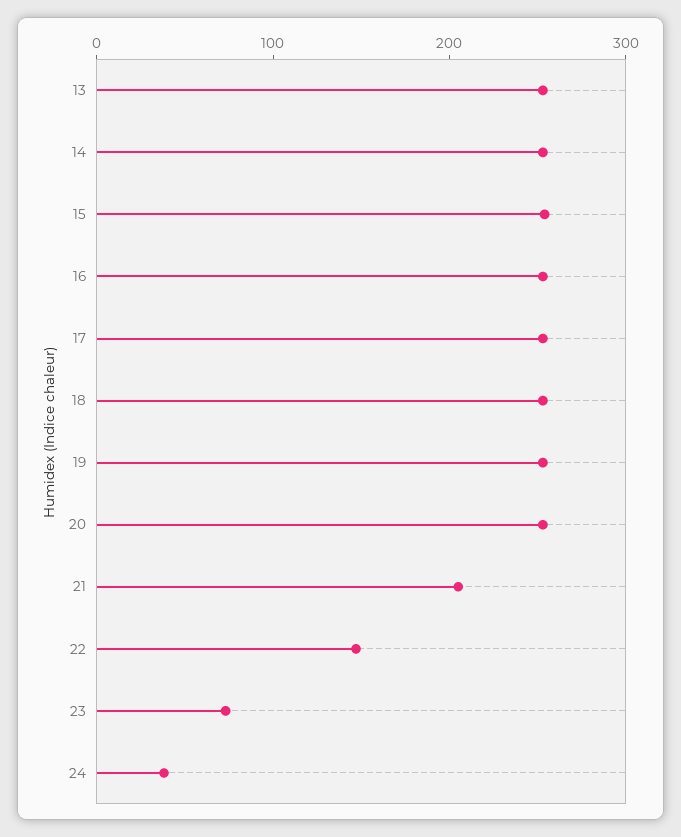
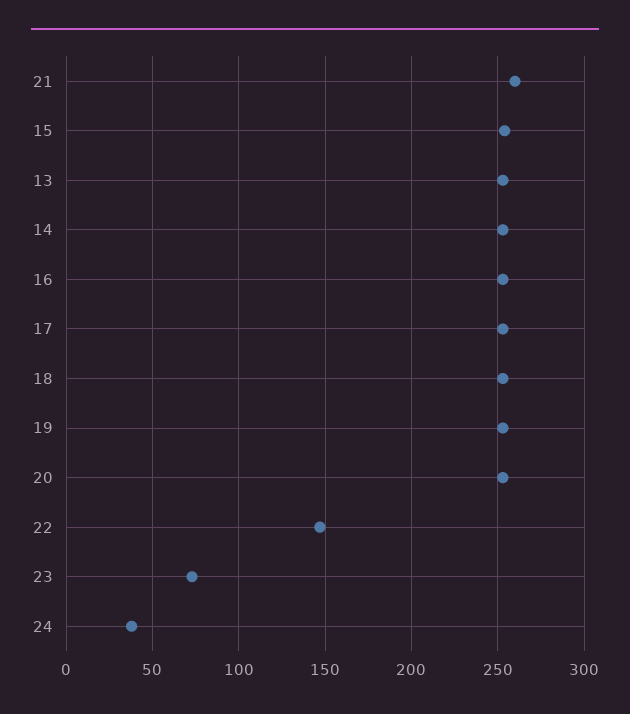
21: 200 -> 260

